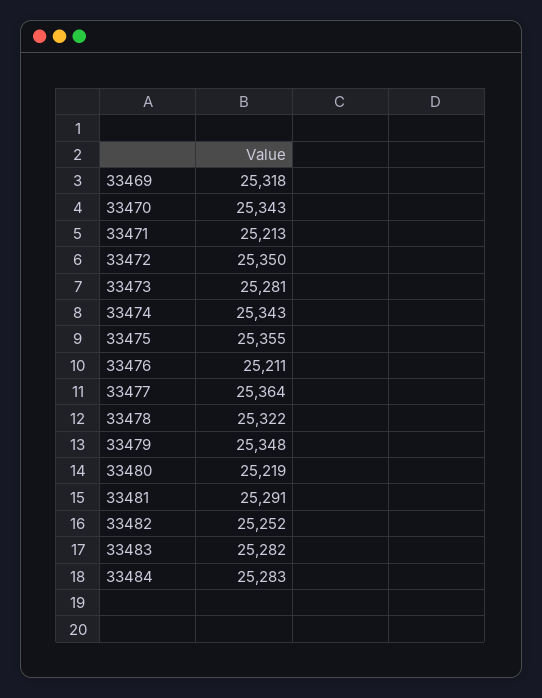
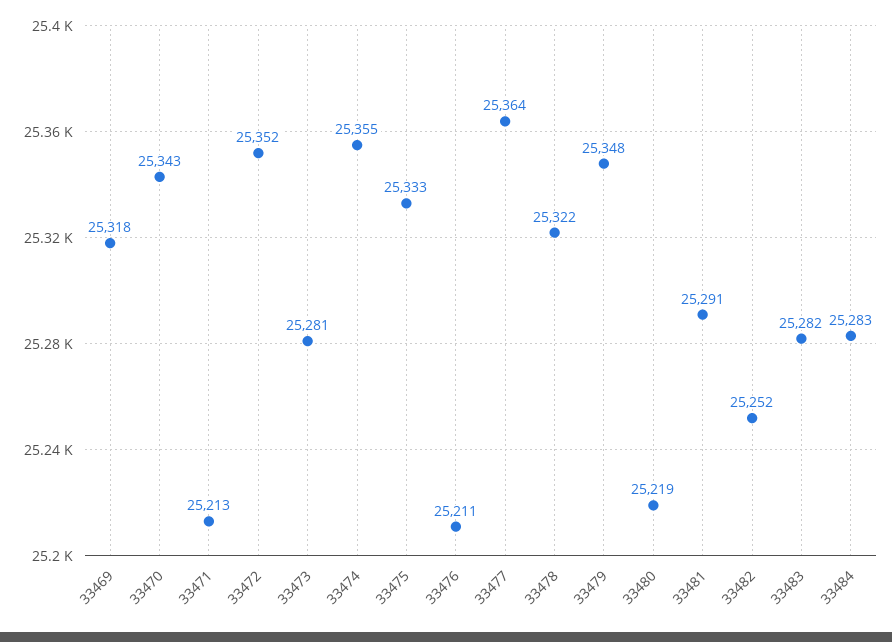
33472: 25350 -> 25352
33474: 25343 -> 25355
33475: 25355 -> 25333

